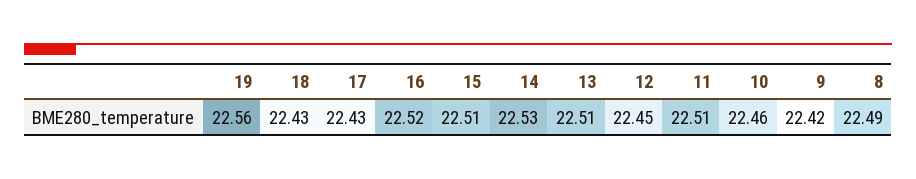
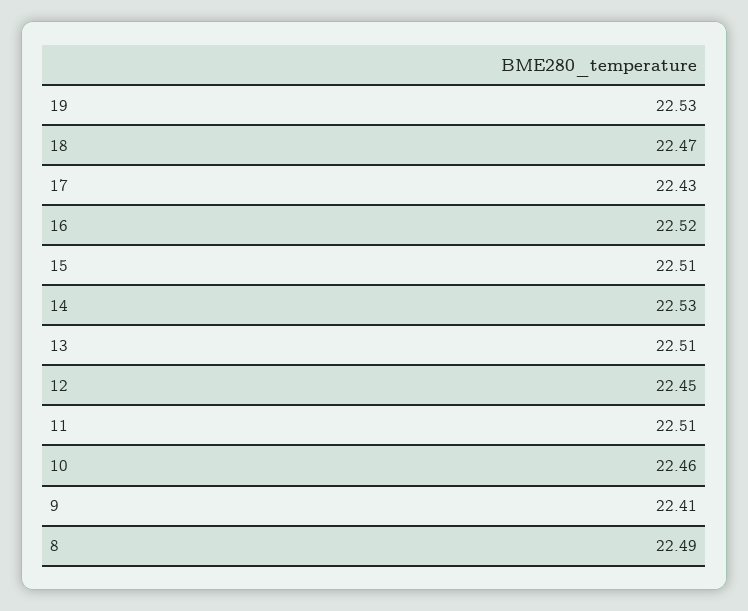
19: 22.56 -> 22.53
18: 22.43 -> 22.47
9: 22.42 -> 22.41

